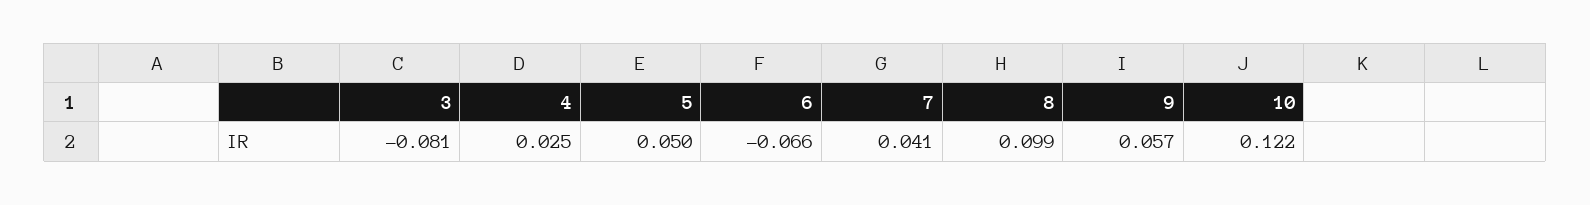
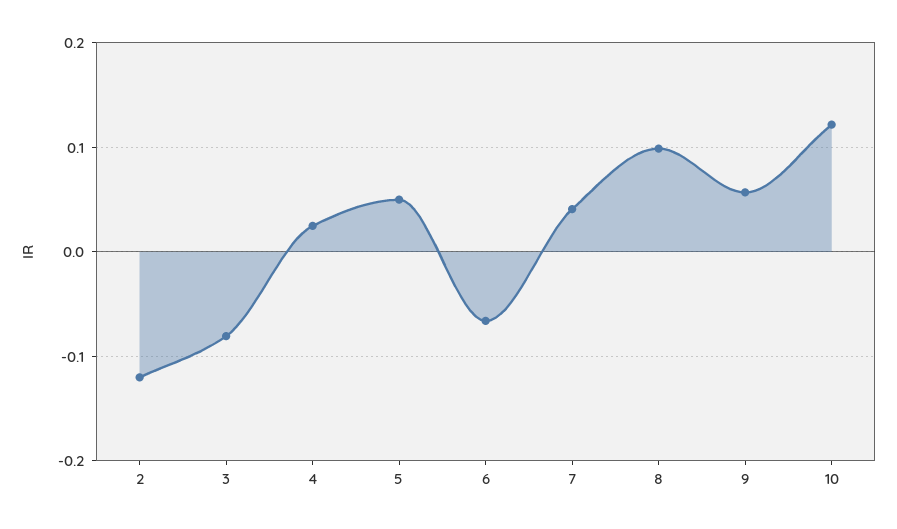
2: none -> -0.12

